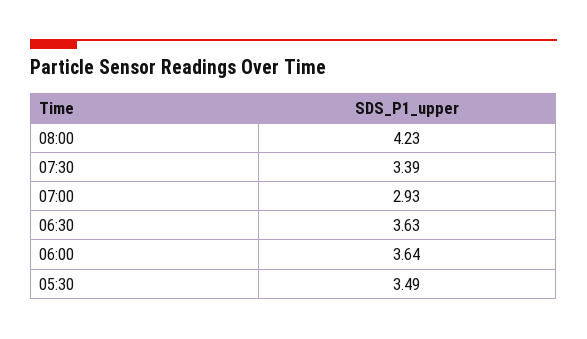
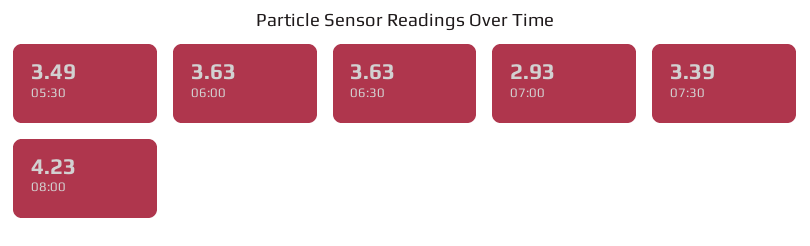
06:00: 3.64 -> 3.63

